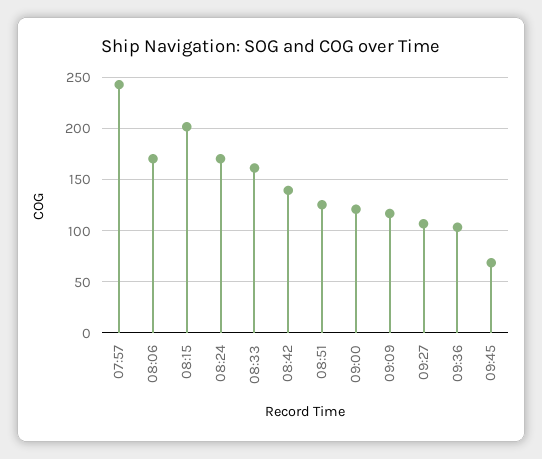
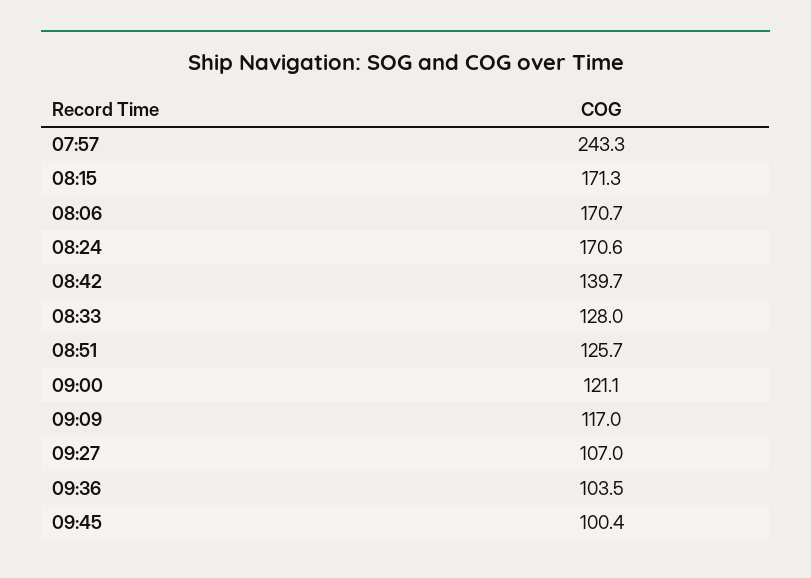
08:15: 200 -> 171.3
08:33: 160 -> 128
09:45: 70 -> 100.4

